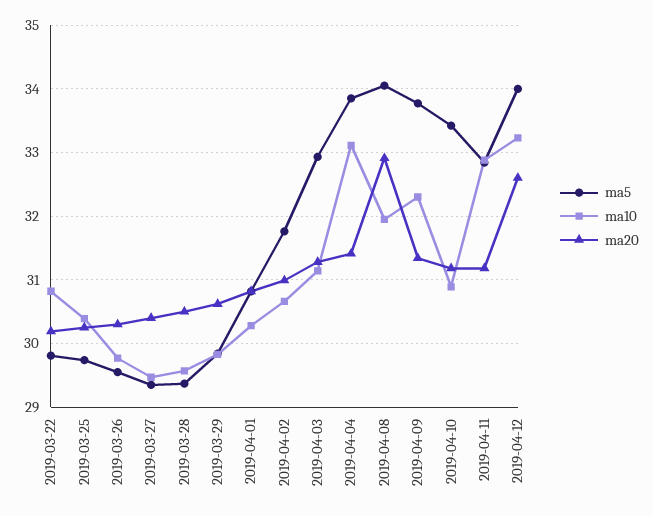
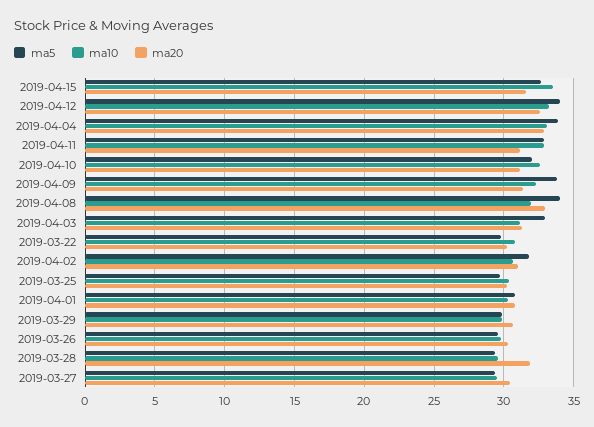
ma20, 2019-03-28: 30.5 -> 32
ma20, 2019-04-04: 31.4 -> 33
ma5, 2019-04-10: 33.4 -> 32
ma10, 2019-04-10: 30.9 -> 32.5
ma5, 2019-04-15: none -> 32.5
ma10, 2019-04-15: none -> 33.5
ma20, 2019-04-15: none -> 31.5

